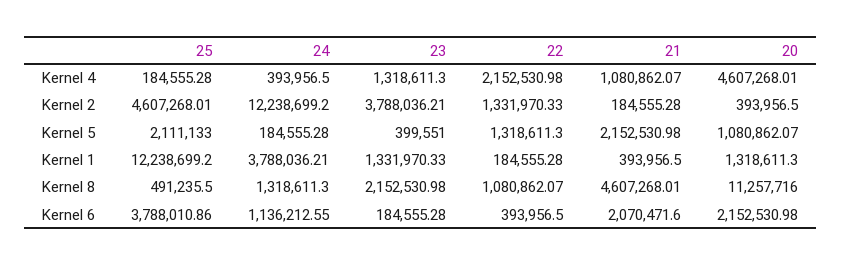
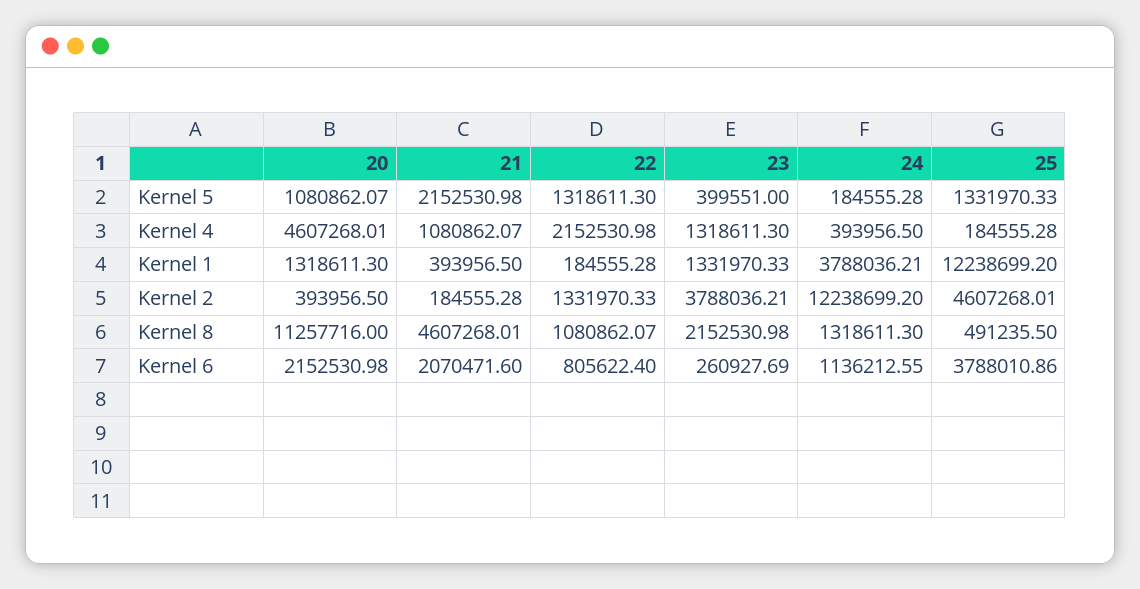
25, Kernel 5: 2111133 -> 1331970.33
23, Kernel 6: 184555.28 -> 260927.69
22, Kernel 6: 393956.5 -> 805622.4

